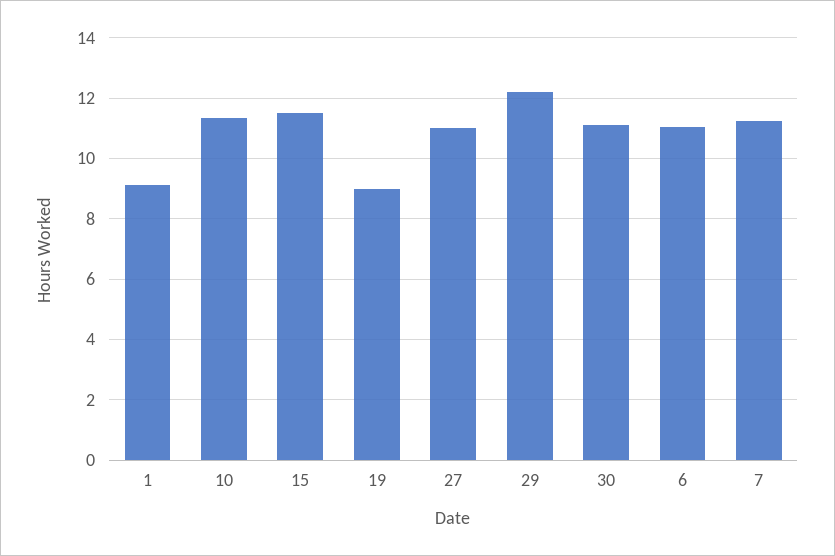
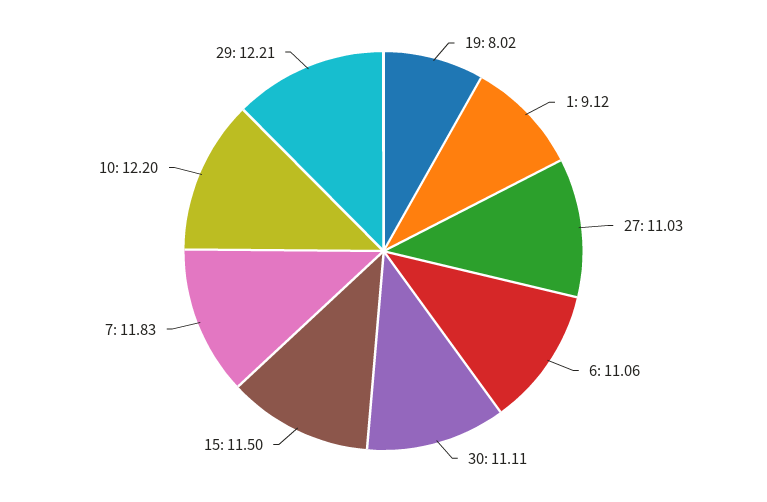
10: 11.4 -> 12.2
19: 9 -> 8.02
7: 11.2 -> 11.83

